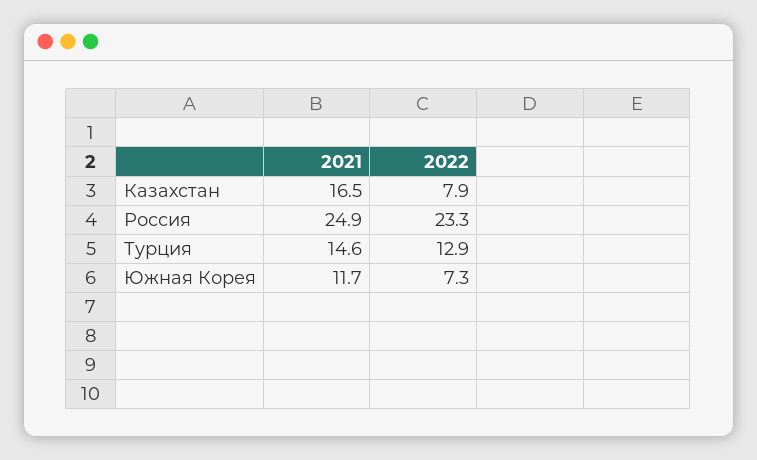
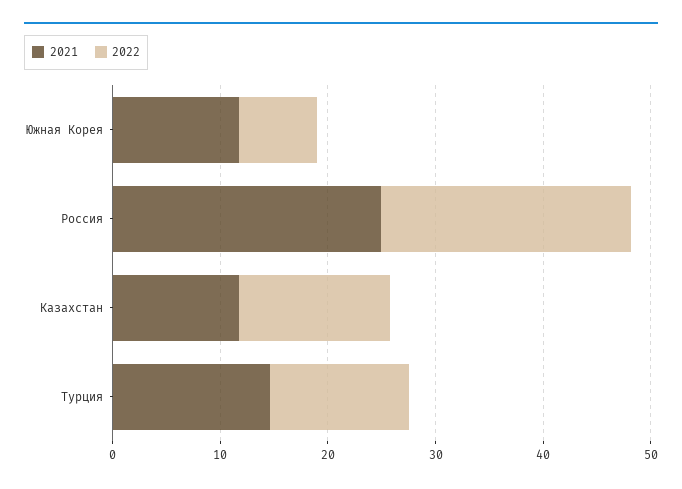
2021, Казахстан: 16.5 -> 12
2022, Казахстан: 7.9 -> 14

